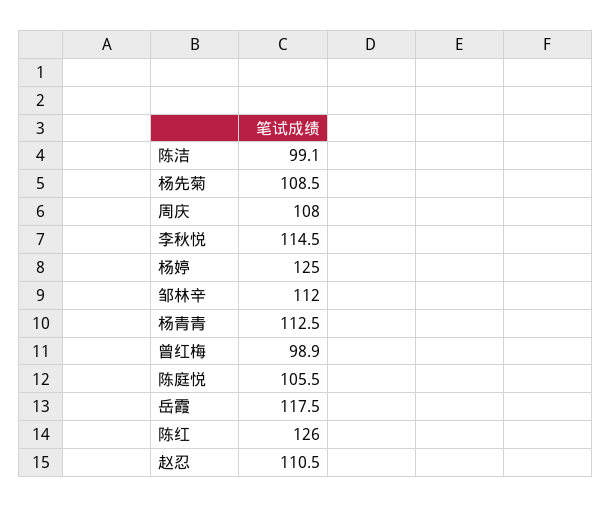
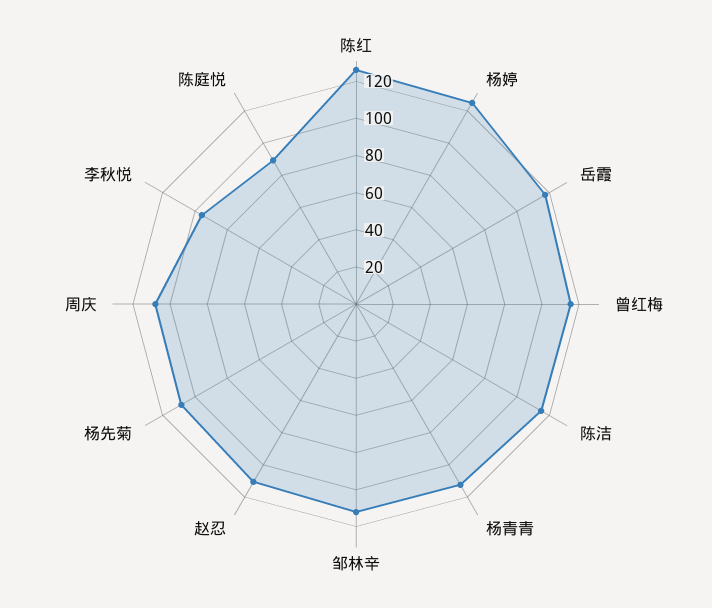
陈洁: 99.1 -> 115
李秋悦: 114.5 -> 95
曾红梅: 98.9 -> 115
陈庭悦: 105.5 -> 90

